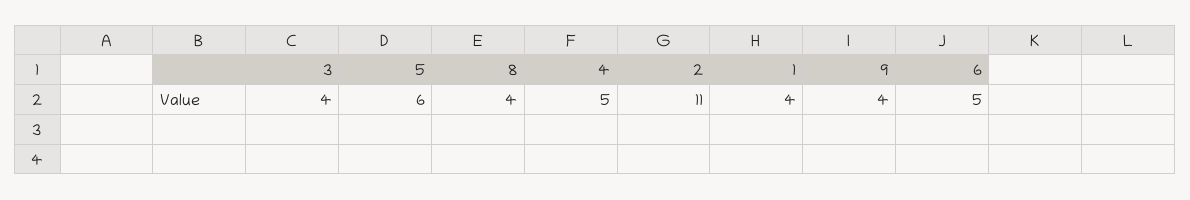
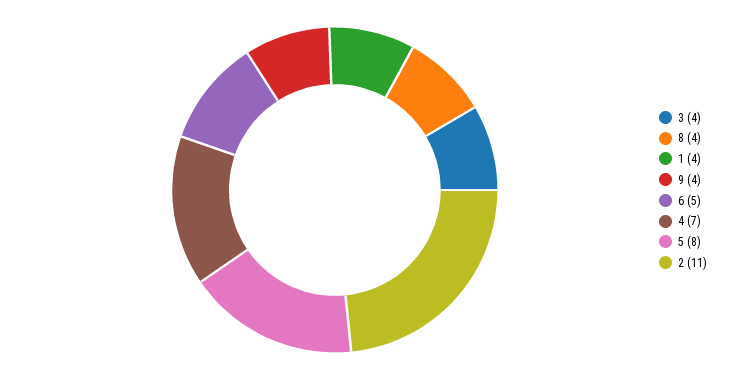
5: 6 -> 8
4: 5 -> 7

